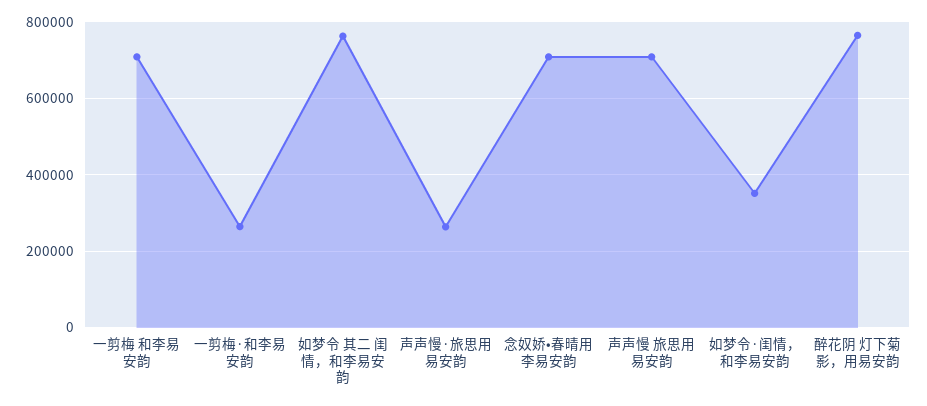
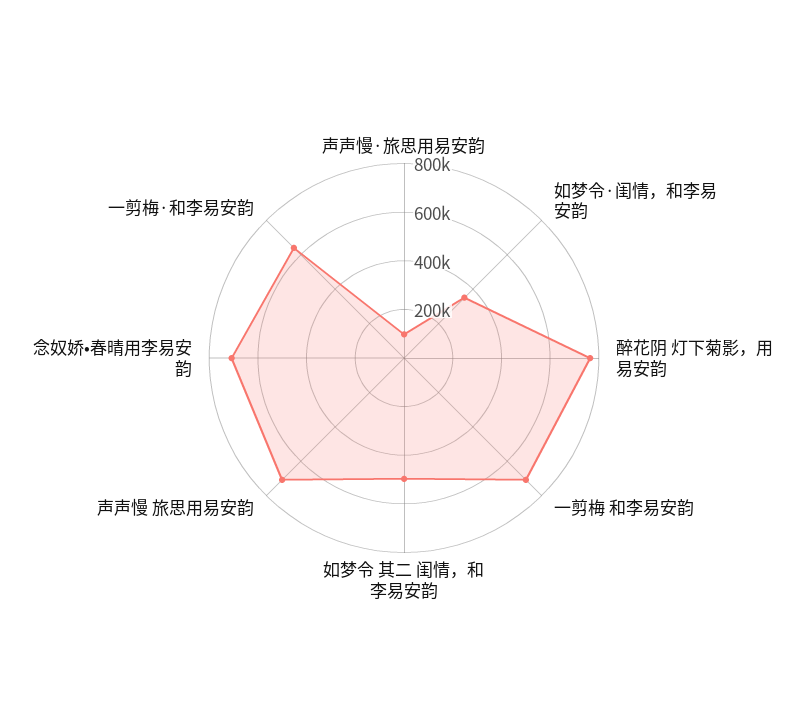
一剪梅·和李易安韵: 260000 -> 650000
如梦令 其二 闺情，和李易安韵: 760000 -> 500000
声声慢·旅思用易安韵: 260000 -> 100000

